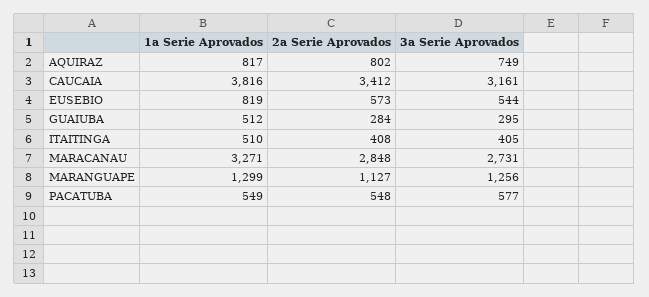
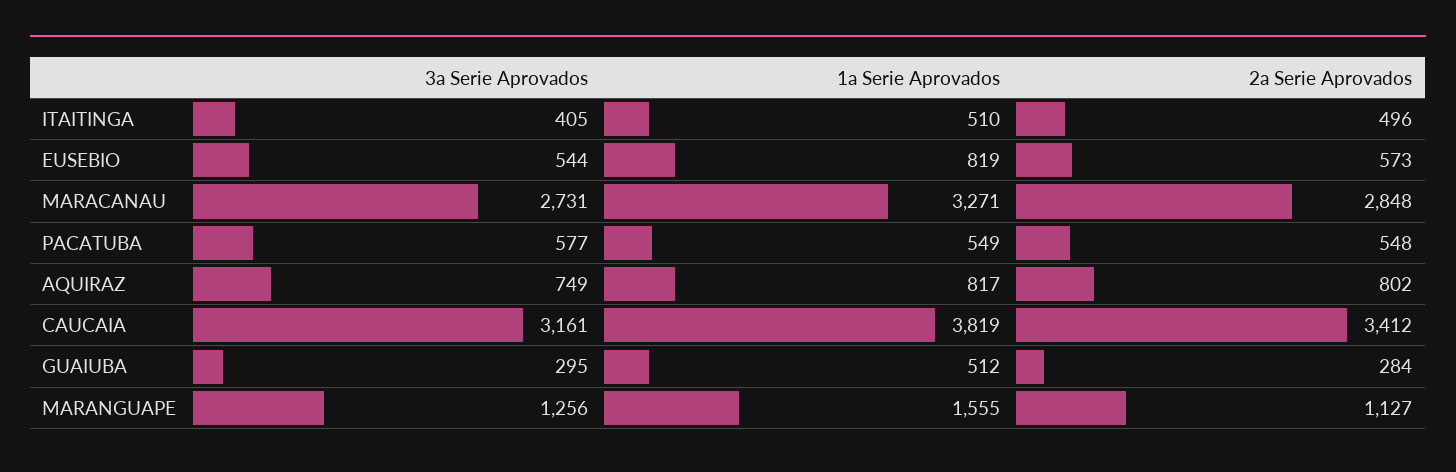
1a Serie Aprovados, CAUCAIA: 3816 -> 3819
2a Serie Aprovados, ITAITINGA: 408 -> 496
1a Serie Aprovados, MARANGUAPE: 1299 -> 1555

